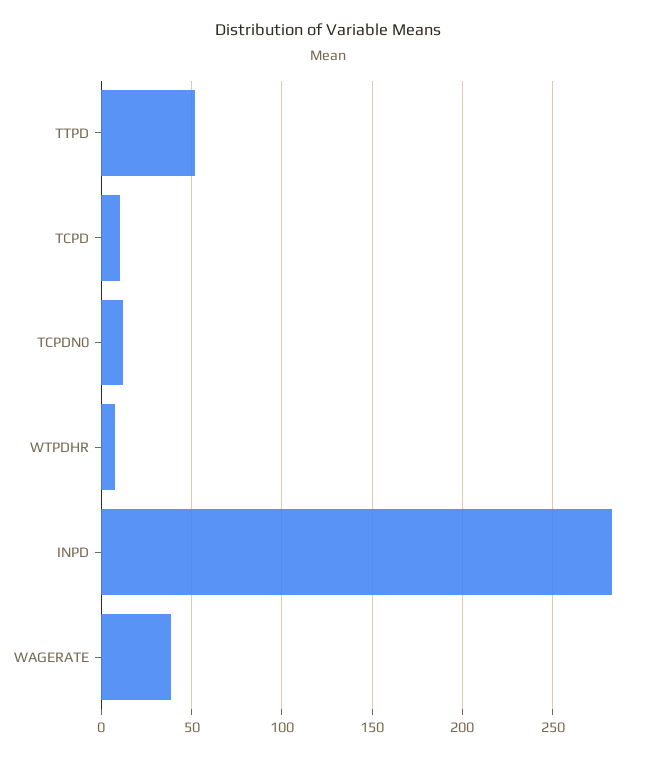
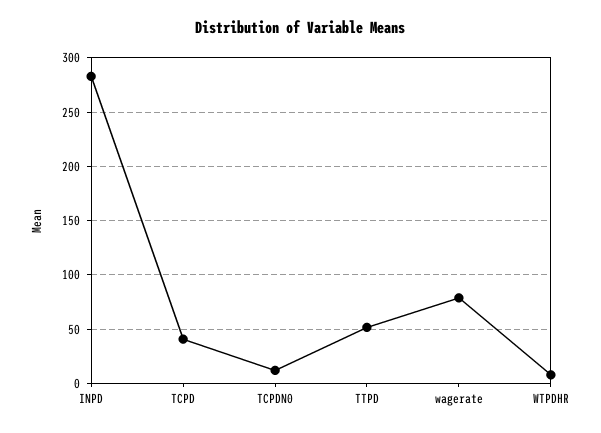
TCPD: 10 -> 40
WAGERATE: 40 -> 80

